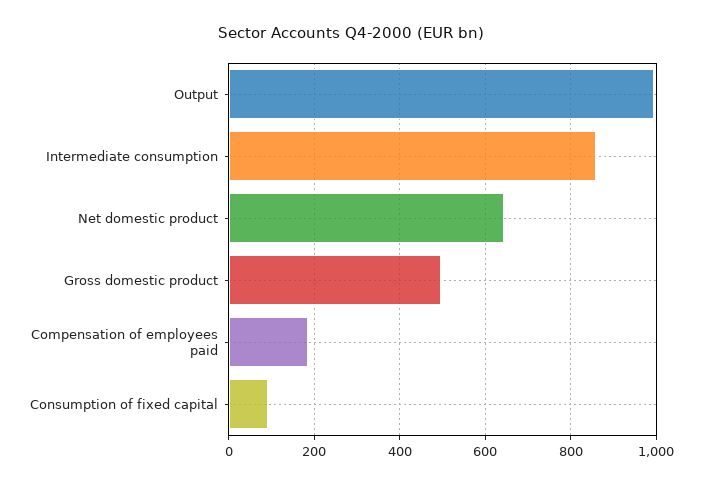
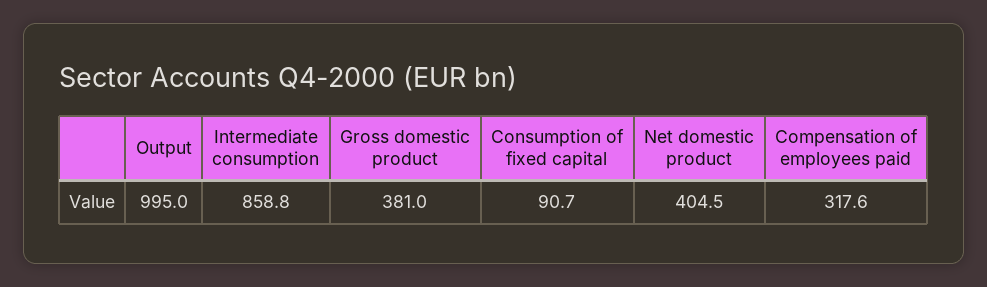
Net domestic product: 640 -> 404.5
Gross domestic product: 500 -> 381
Compensation of employees paid: 180 -> 317.6

